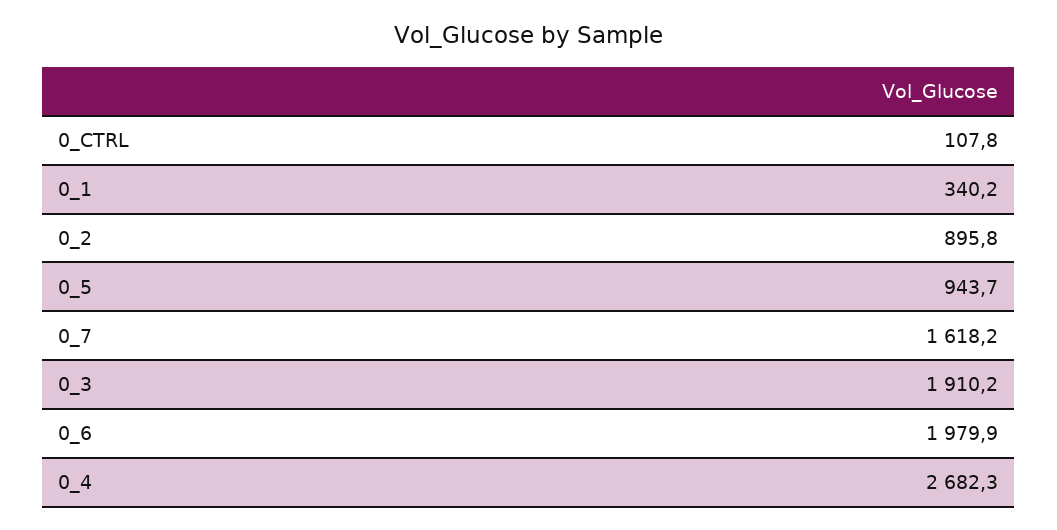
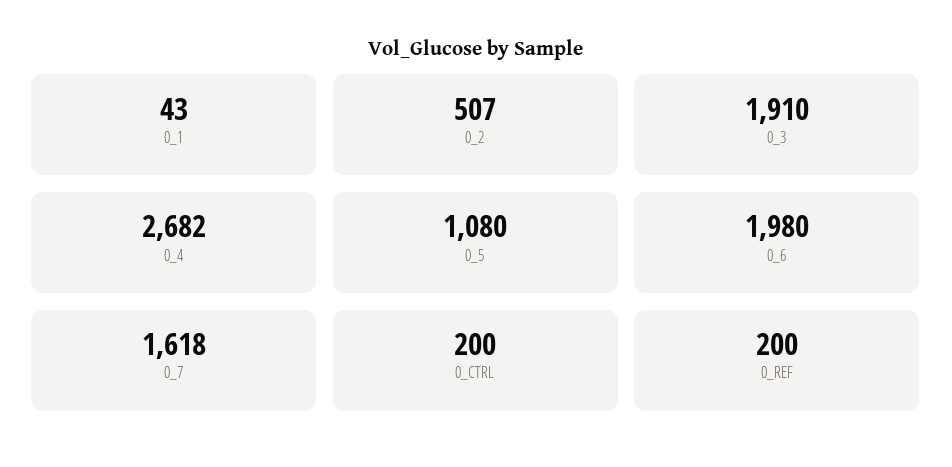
0_CTRL: 107.8 -> 200
0_1: 340.2 -> 43
0_2: 895.8 -> 507
0_5: 943.7 -> 1080
0_REF: none -> 200

